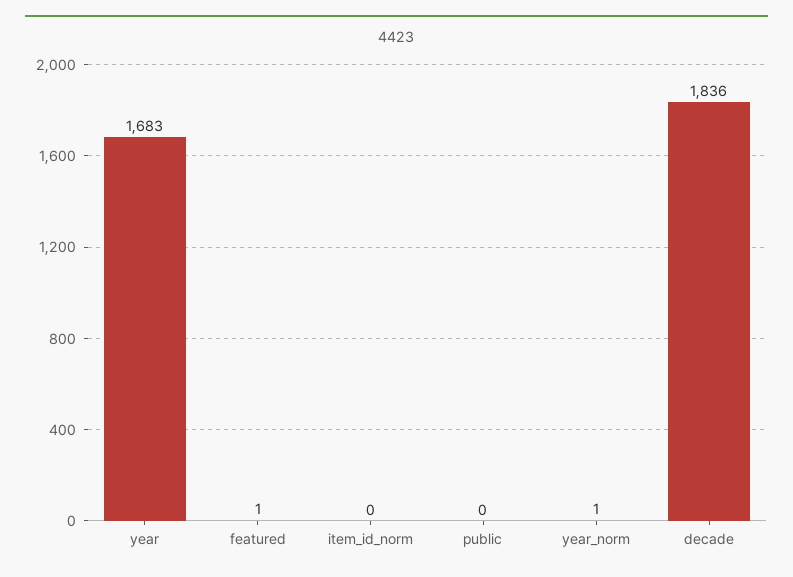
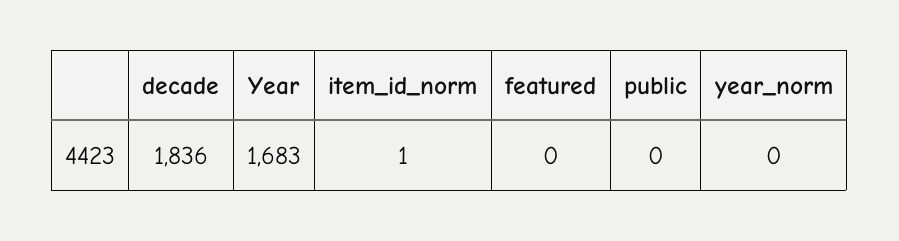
featured: 1 -> 0
item_id_norm: 0 -> 1
year_norm: 1 -> 0

